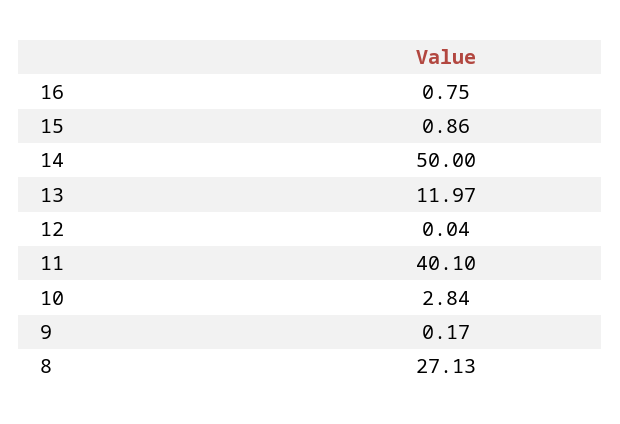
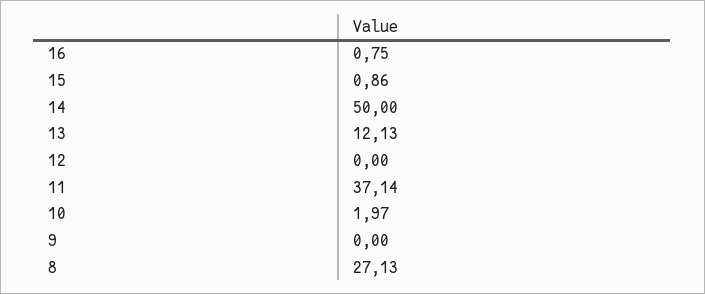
13: 11.97 -> 12.13
12: 0.04 -> 0
11: 40.1 -> 37.14
10: 2.84 -> 1.97
9: 0.17 -> 0

